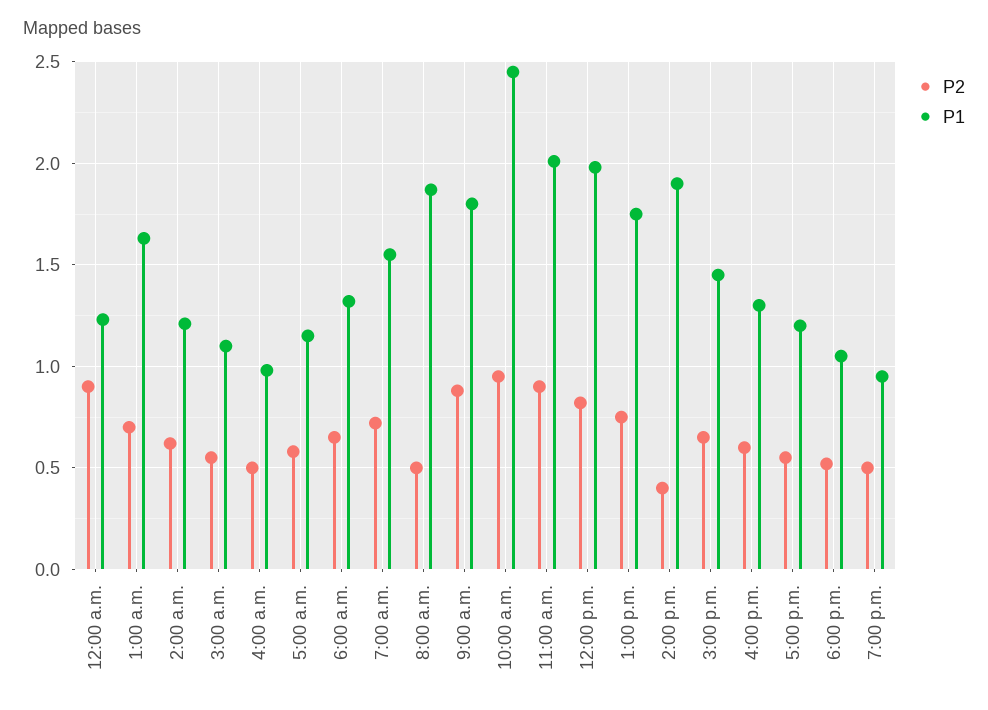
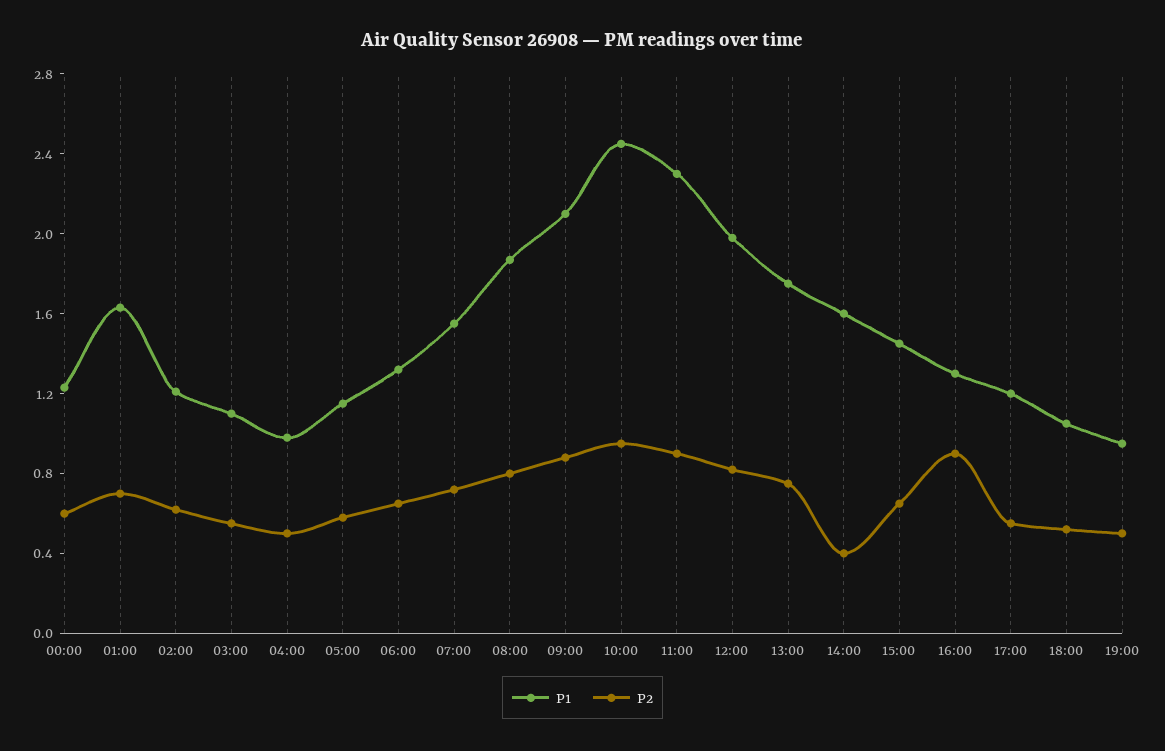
P2, 12:00 a.m.: 0.9 -> 0.6
P2, 8:00 a.m.: 0.5 -> 0.8
P1, 9:00 a.m.: 1.8 -> 2.1
P1, 11:00 a.m.: 2 -> 2.3
P1, 2:00 p.m.: 1.9 -> 1.6
P2, 4:00 p.m.: 0.6 -> 0.9

